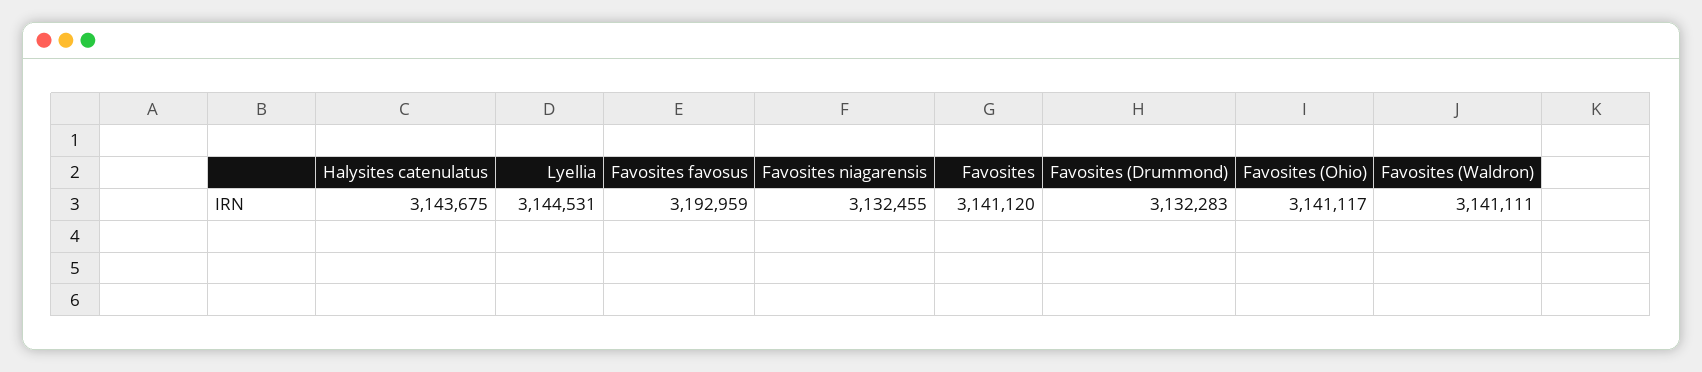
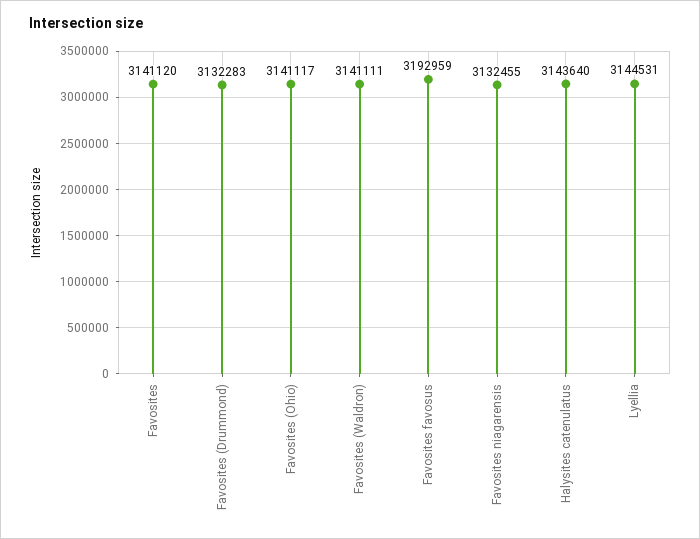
Halysites catenulatus: 3143675 -> 3143640

